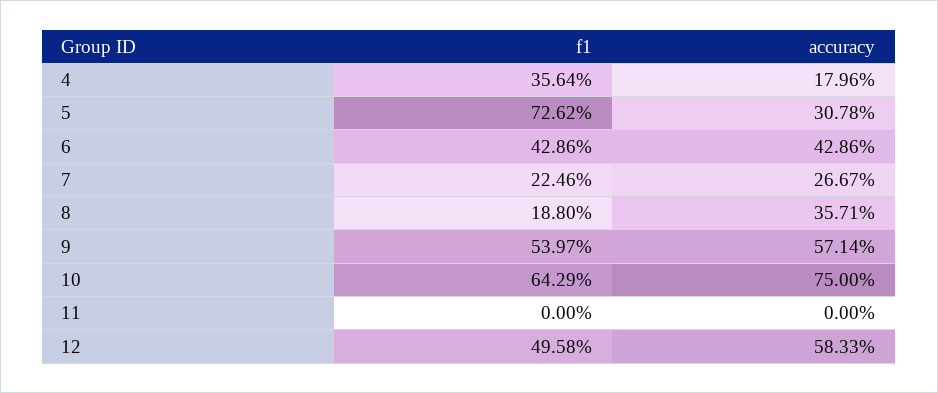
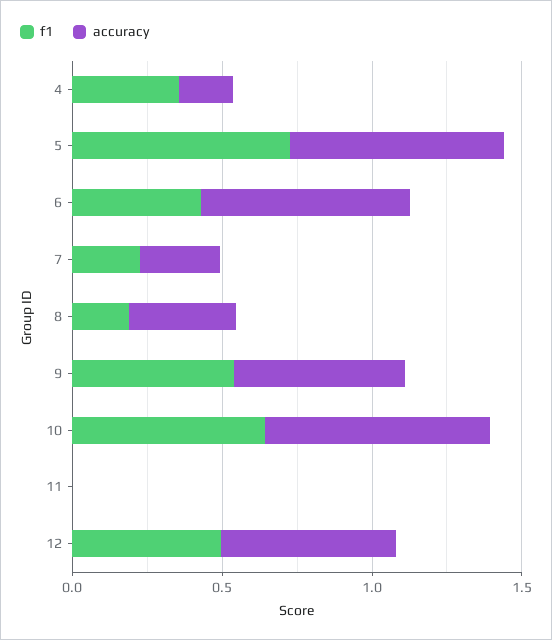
accuracy, 5: 0.3078 -> 0.7
accuracy, 6: 0.4286 -> 0.7

